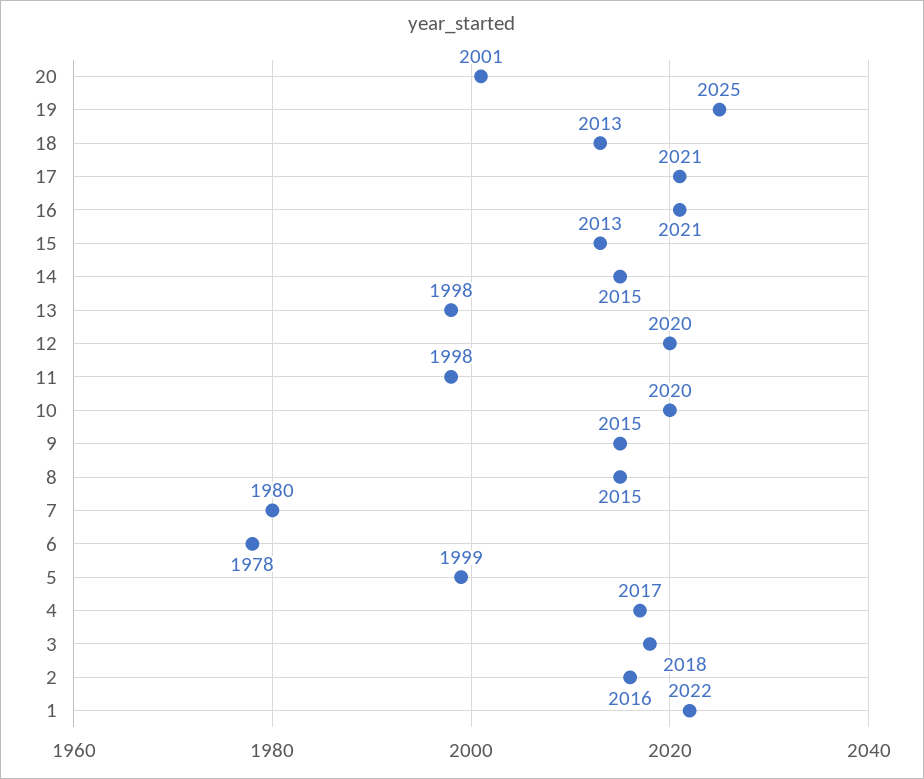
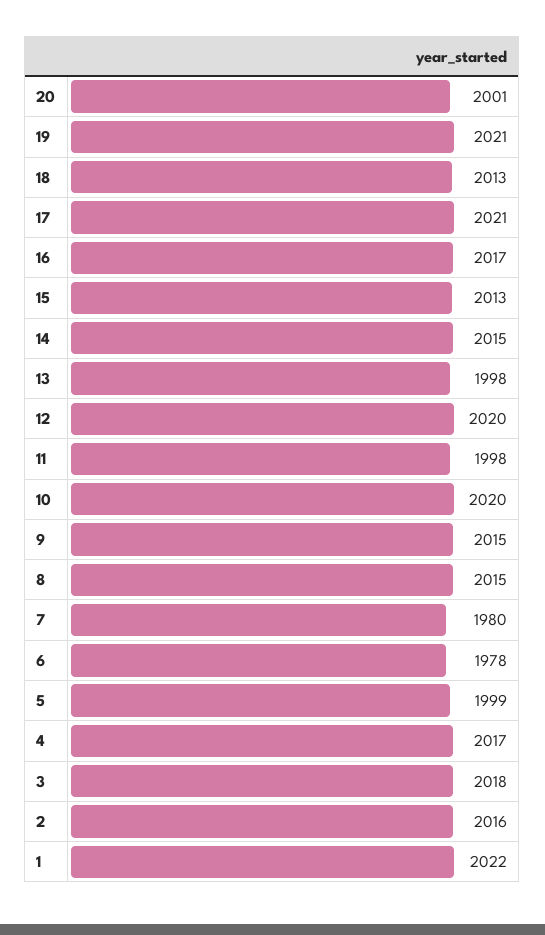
19: 2025 -> 2021
16: 2021 -> 2017

